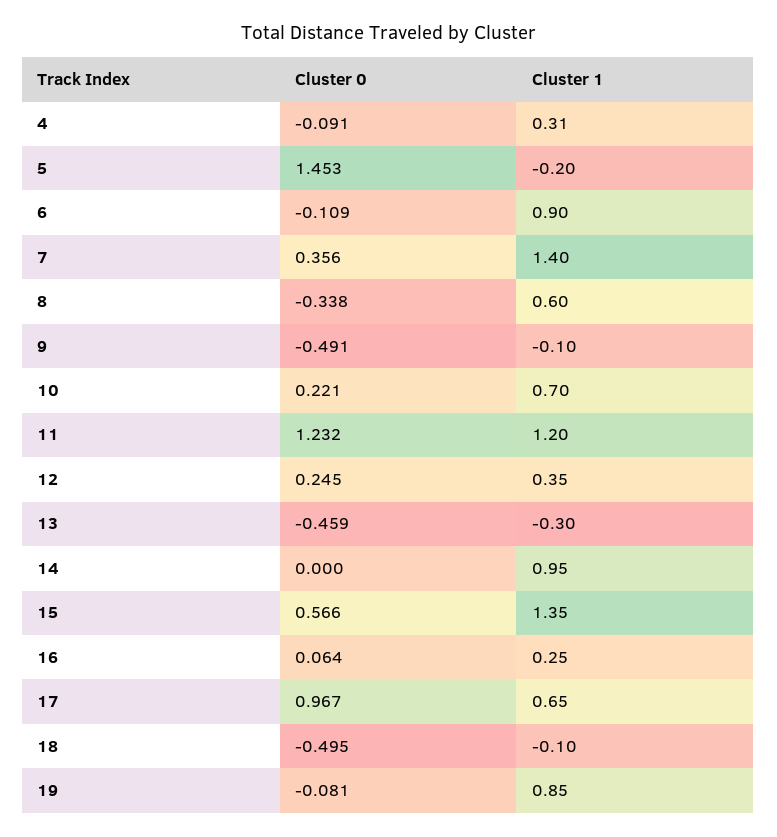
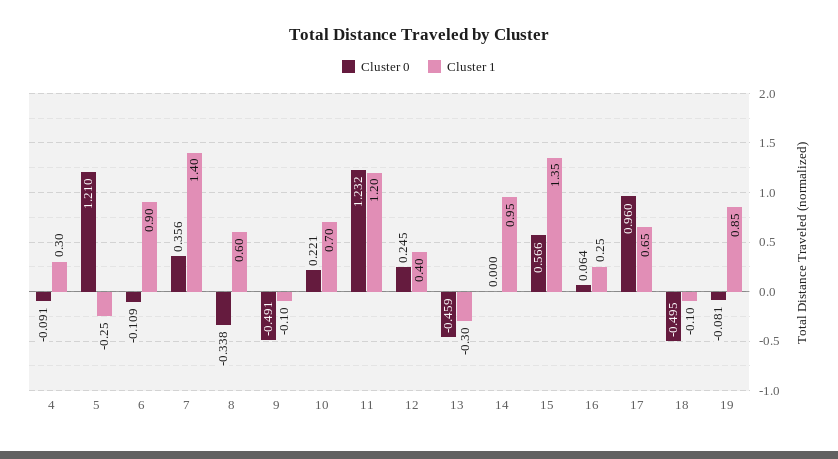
Cluster 1, 4: 0.31 -> 0.3
Cluster 0, 5: 1.453 -> 1.21
Cluster 1, 5: -0.2 -> -0.25
Cluster 1, 12: 0.35 -> 0.4
Cluster 0, 17: 0.967 -> 0.96

